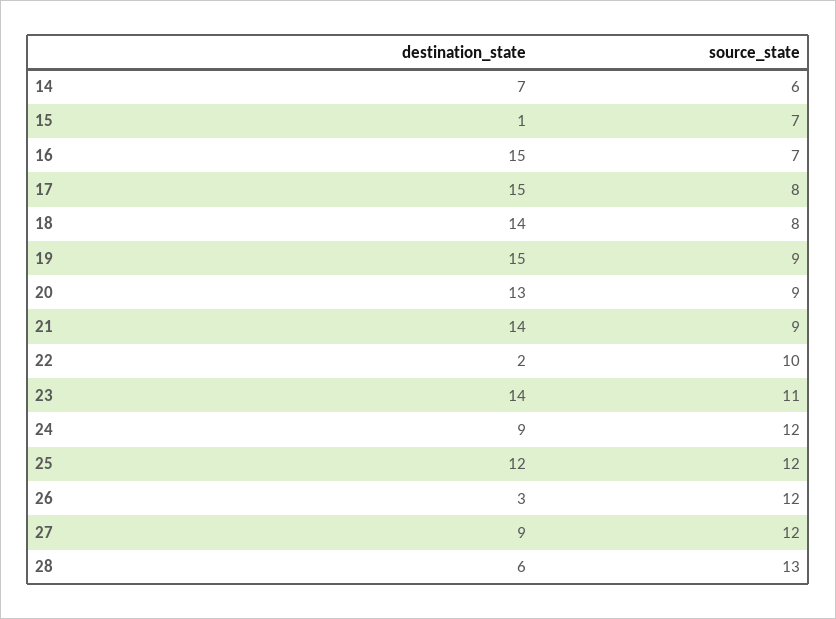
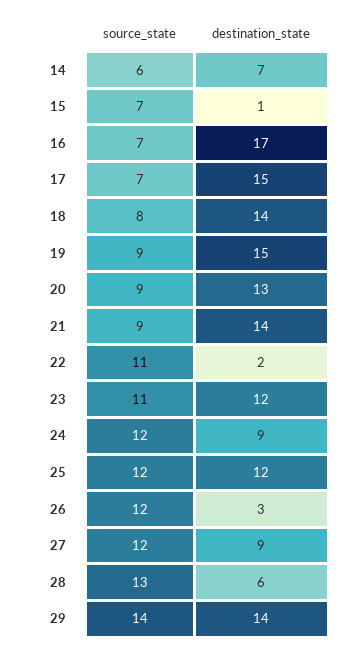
destination_state, 16: 15 -> 17
source_state, 17: 8 -> 7
source_state, 22: 10 -> 11
destination_state, 23: 14 -> 12
source_state, 29: none -> 14
destination_state, 29: none -> 14

